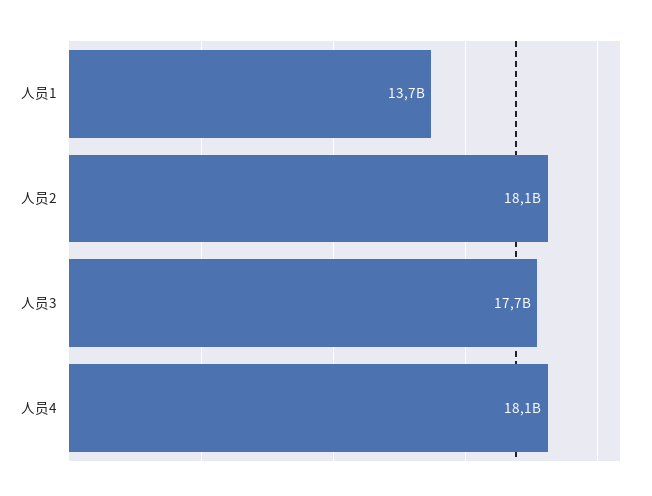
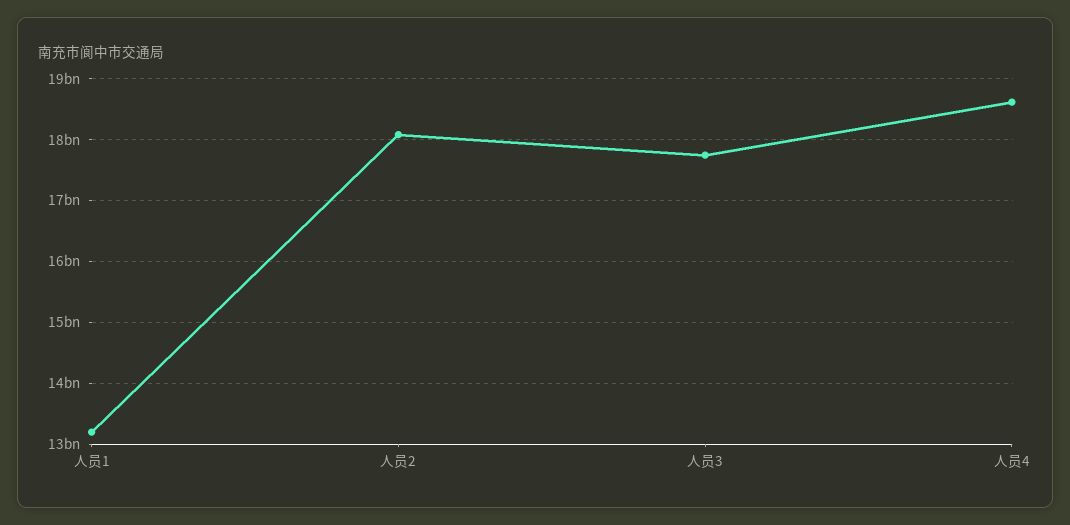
人员1: 13700000000 -> 13200000000
人员4: 18100000000 -> 18600000000

